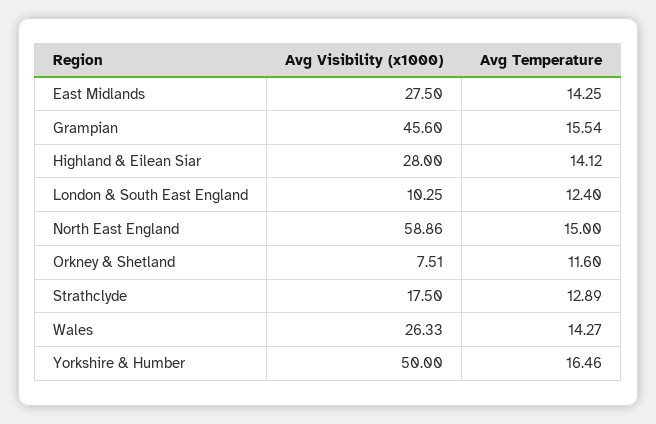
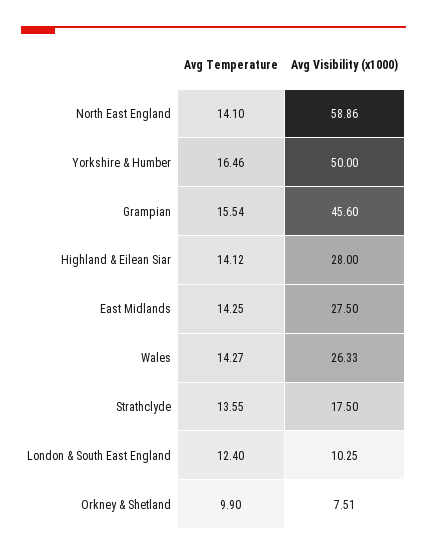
Avg Temperature, North East England: 15 -> 14.1
Avg Temperature, Orkney & Shetland: 11.6 -> 9.9
Avg Temperature, Strathclyde: 12.89 -> 13.55

